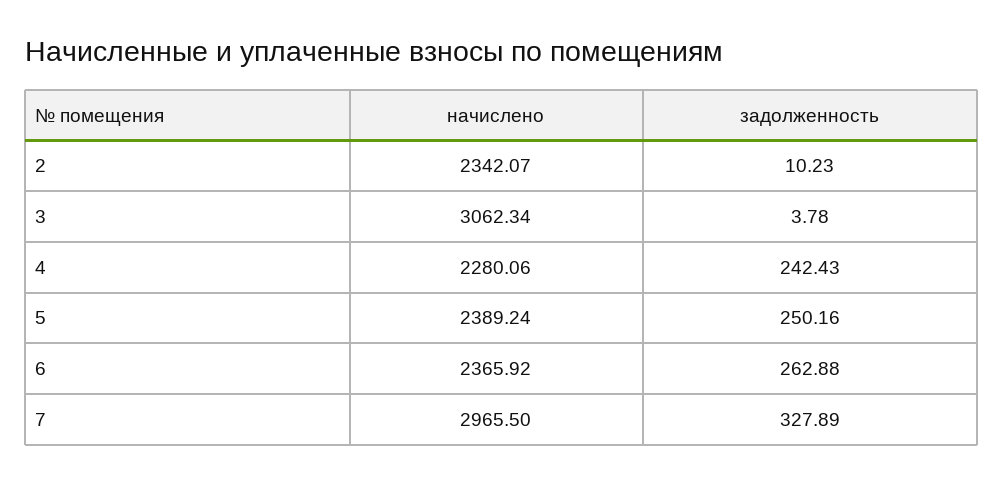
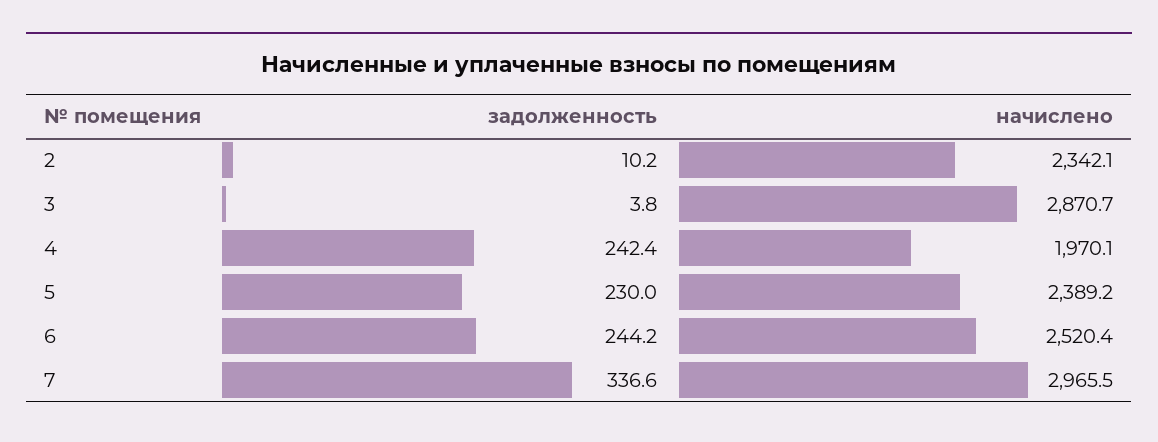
начислено, 3: 3062.34 -> 2870.7
начислено, 4: 2280.06 -> 1970.1
задолженность, 5: 250.16 -> 230
начислено, 6: 2365.92 -> 2520.4
задолженность, 6: 262.88 -> 244.2
задолженность, 7: 327.89 -> 336.6

